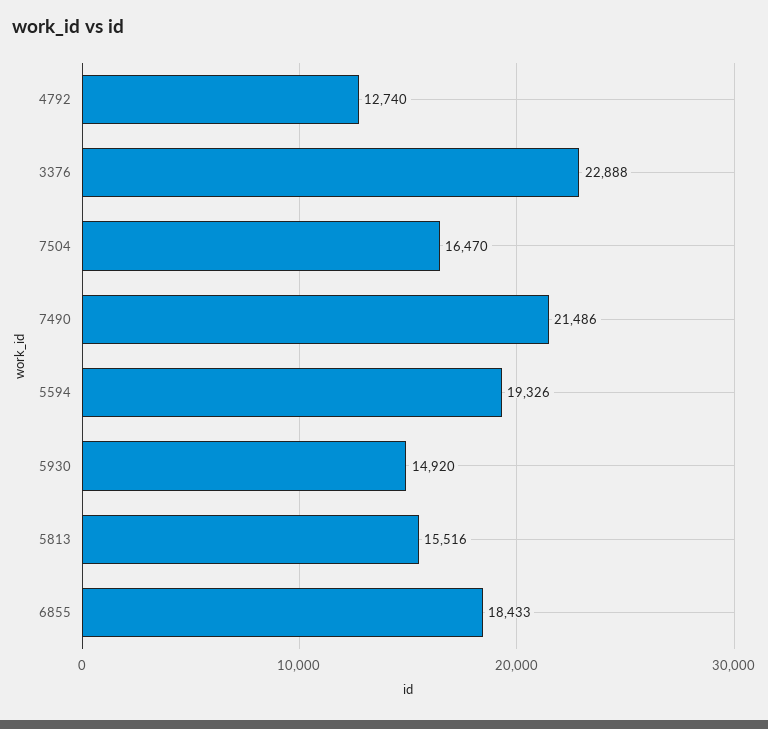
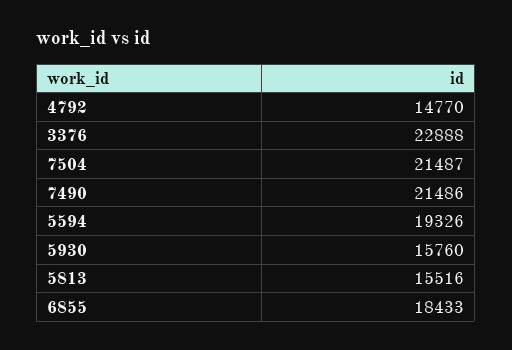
4792: 12740 -> 14770
7504: 16470 -> 21487
5930: 14920 -> 15760

